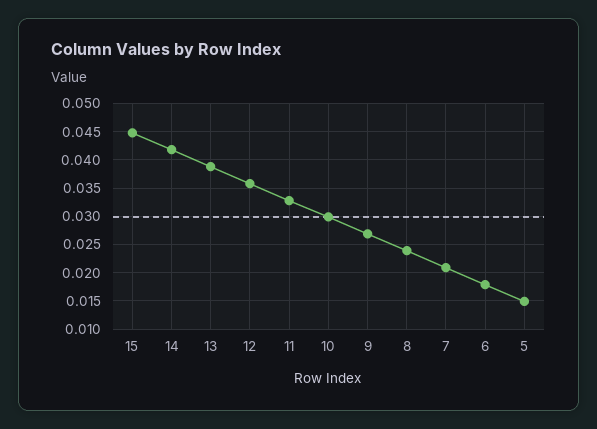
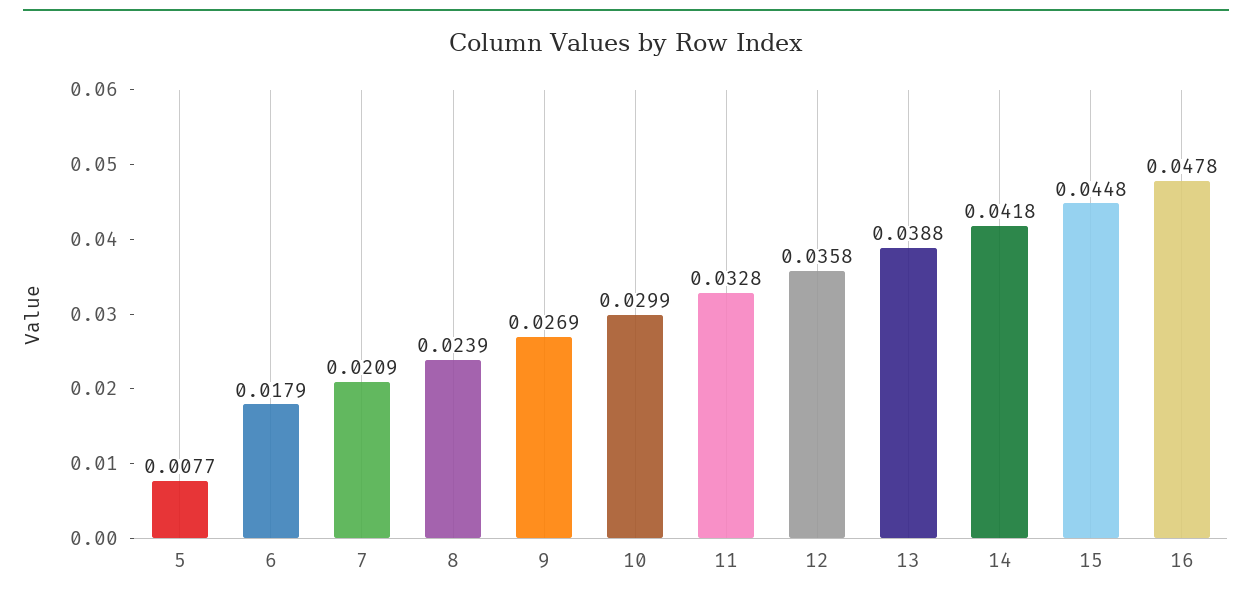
5: 0.015 -> 0.0077
16: none -> 0.0478

